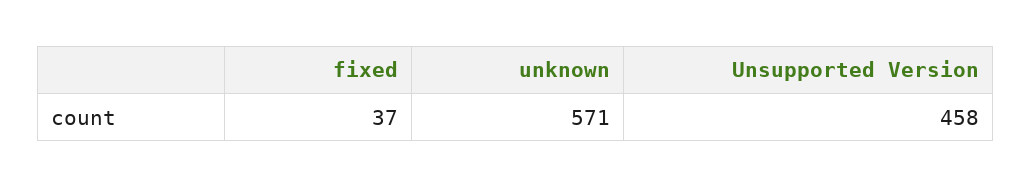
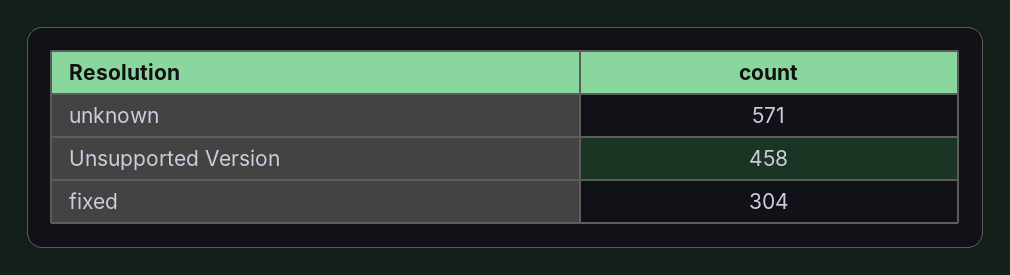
fixed: 37 -> 304

